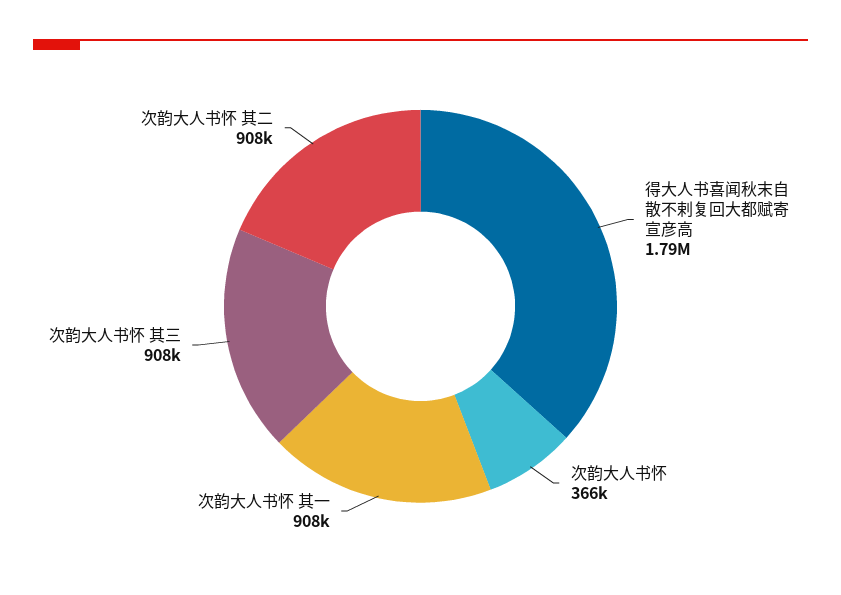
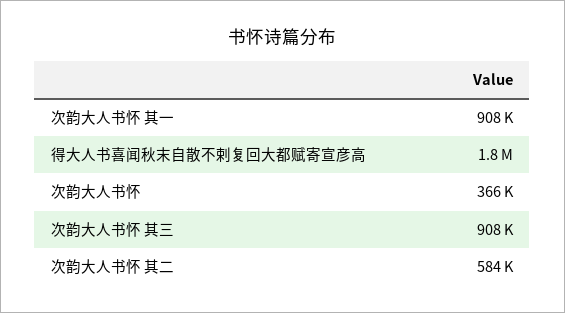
次韵大人书怀 其二: 908000 -> 584000

